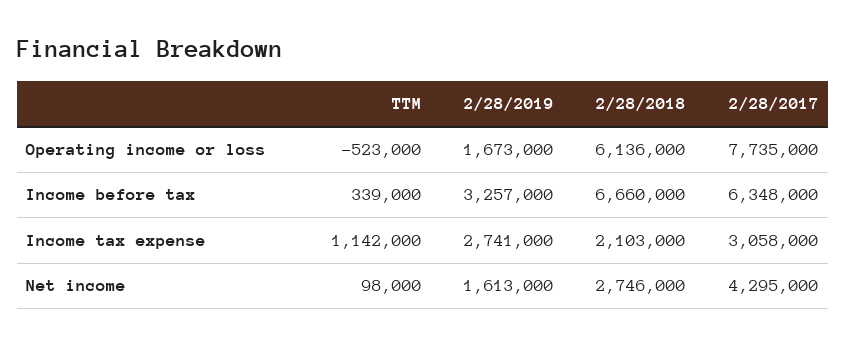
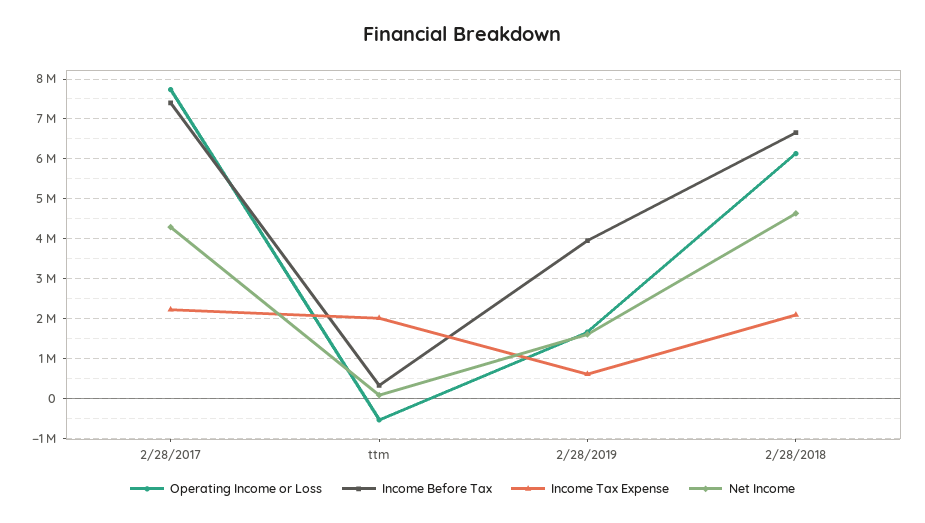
Income before tax, 2/28/2019: 3257000 -> 4000000
Income before tax, 2/28/2017: 6348000 -> 7400000
Income tax expense, TTM: 1142000 -> 2000000
Income tax expense, 2/28/2019: 2741000 -> 600000
Income tax expense, 2/28/2017: 3058000 -> 2200000
Net income, 2/28/2018: 2746000 -> 4600000

